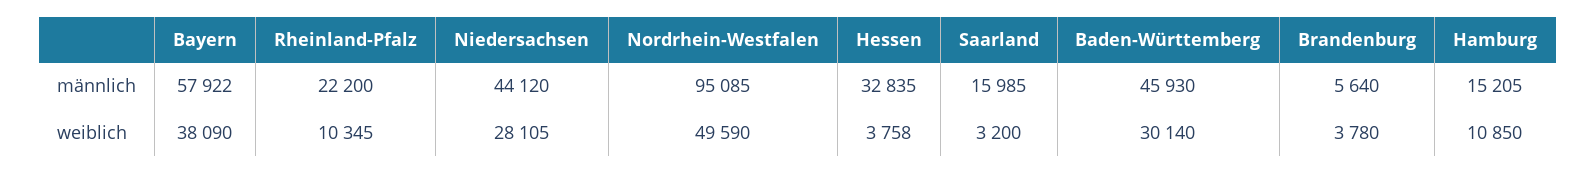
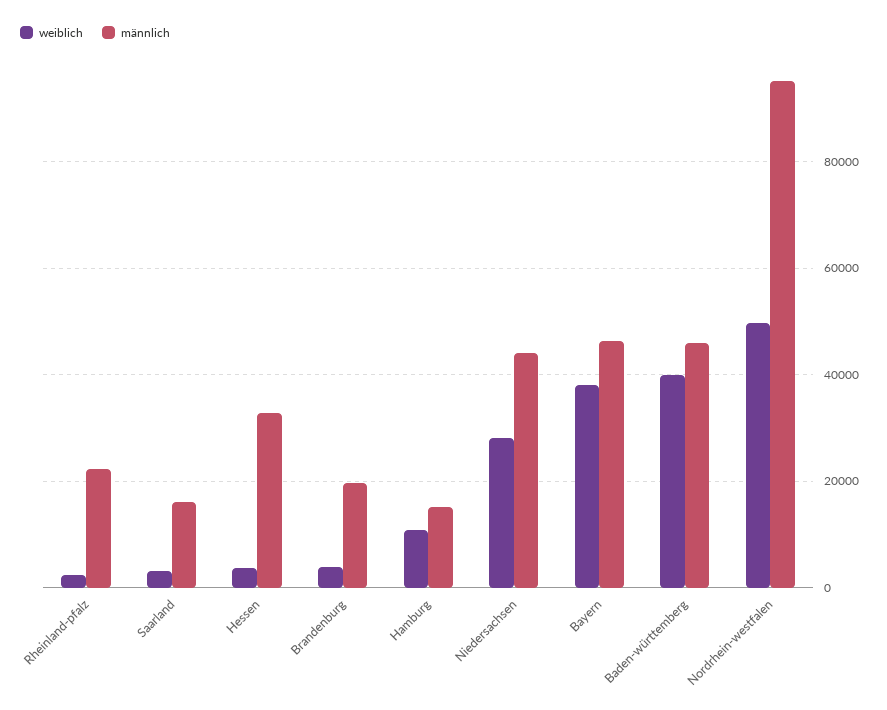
männlich, Bayern: 57922 -> 46000
männlich, Brandenburg: 5640 -> 20000
weiblich, Rheinland-Pfalz: 10345 -> 2000
weiblich, Baden-Württemberg: 30140 -> 40000

